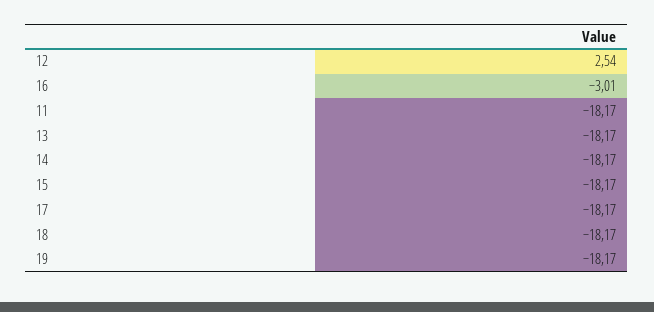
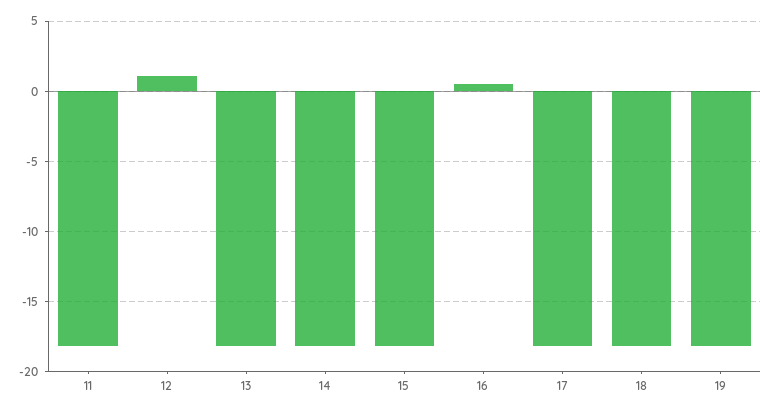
12: 2.54 -> 1
16: -3.01 -> 0.5

